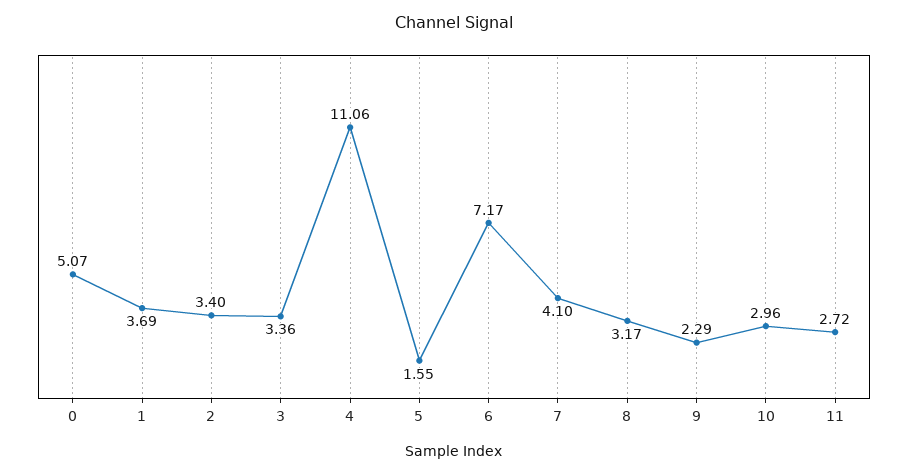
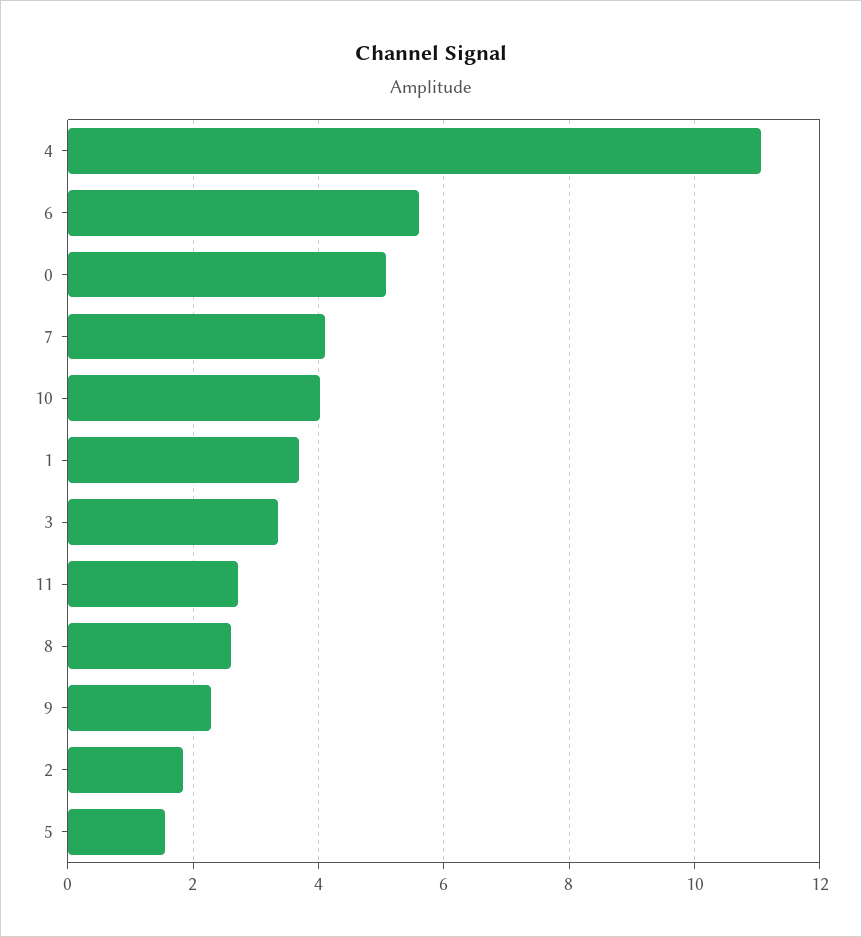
2: 3.4 -> 1.8
6: 7.17 -> 5.6
8: 3.17 -> 2.6
10: 2.96 -> 4

